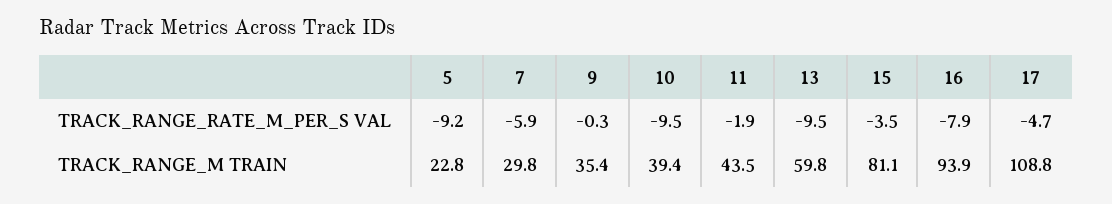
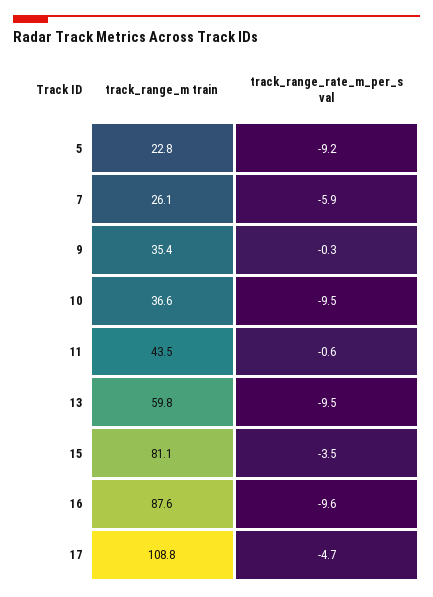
11, TRACK_RANGE_RATE_M_PER_S VAL: -1.9 -> -0.6
16, TRACK_RANGE_RATE_M_PER_S VAL: -7.9 -> -9.6
7, TRACK_RANGE_M TRAIN: 29.8 -> 26.1
10, TRACK_RANGE_M TRAIN: 39.4 -> 36.6
16, TRACK_RANGE_M TRAIN: 93.9 -> 87.6

